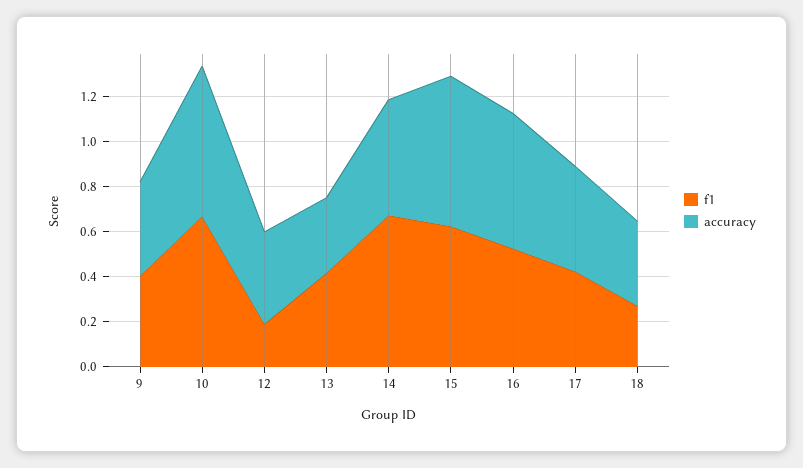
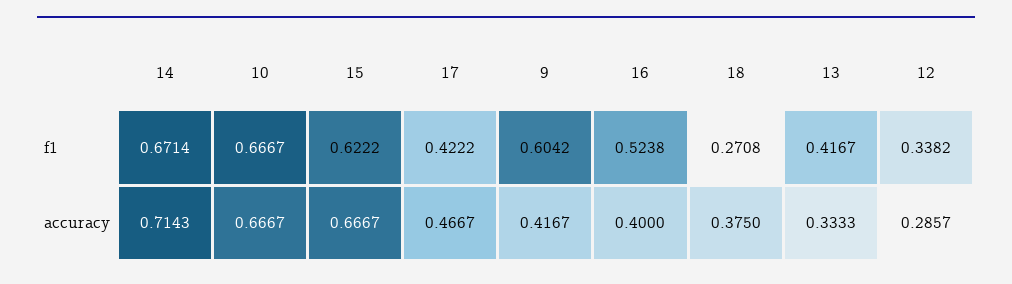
f1, 9: 0.4 -> 0.6042
f1, 12: 0.2 -> 0.3382
accuracy, 12: 0.4 -> 0.2857
accuracy, 14: 0.5 -> 0.7143
accuracy, 16: 0.6 -> 0.4

